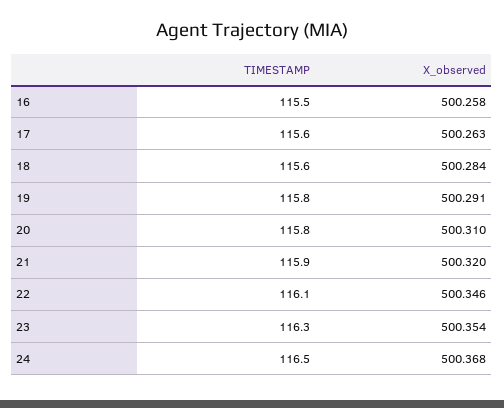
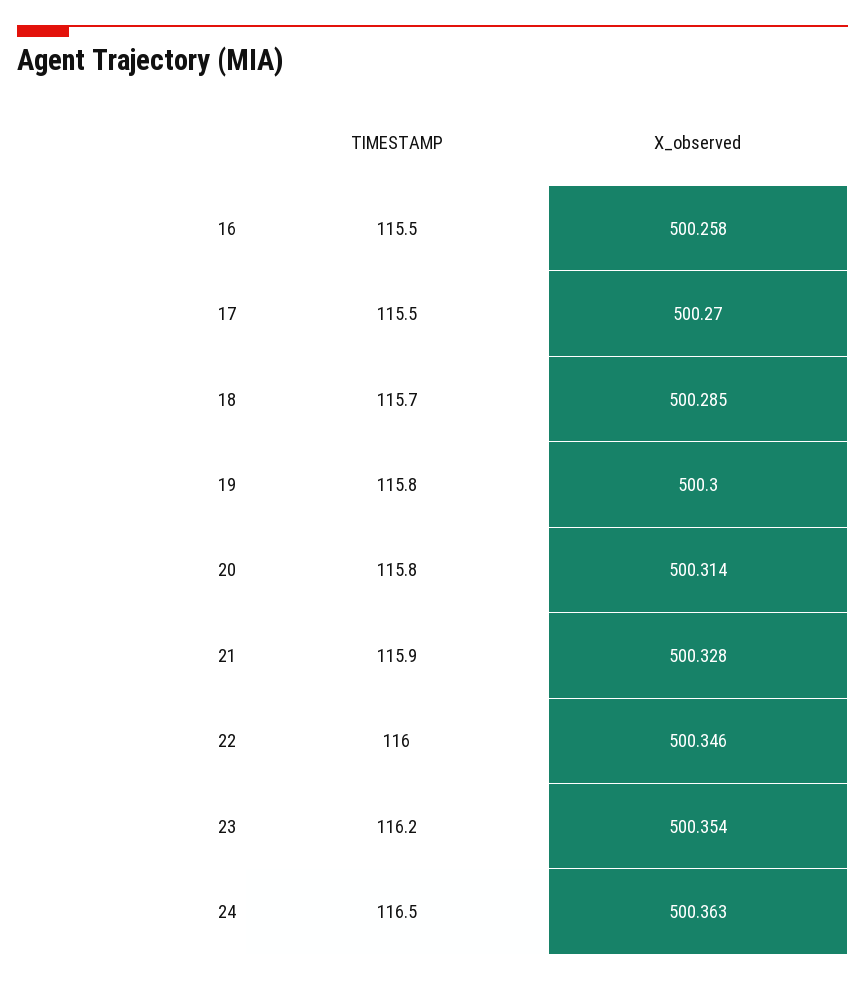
TIMESTAMP, 17: 115.6 -> 115.5
X_observed, 17: 500.263 -> 500.27
TIMESTAMP, 18: 115.6 -> 115.7
X_observed, 18: 500.284 -> 500.285
X_observed, 19: 500.291 -> 500.3
X_observed, 20: 500.31 -> 500.314
X_observed, 21: 500.32 -> 500.328
TIMESTAMP, 22: 116.1 -> 116
TIMESTAMP, 23: 116.3 -> 116.2
X_observed, 24: 500.368 -> 500.363

